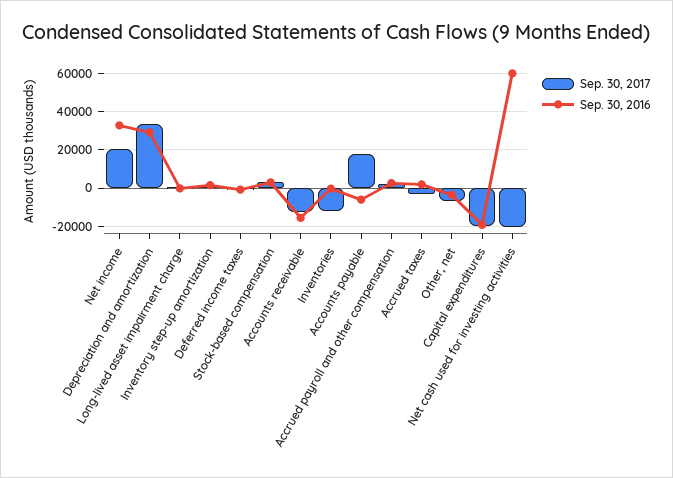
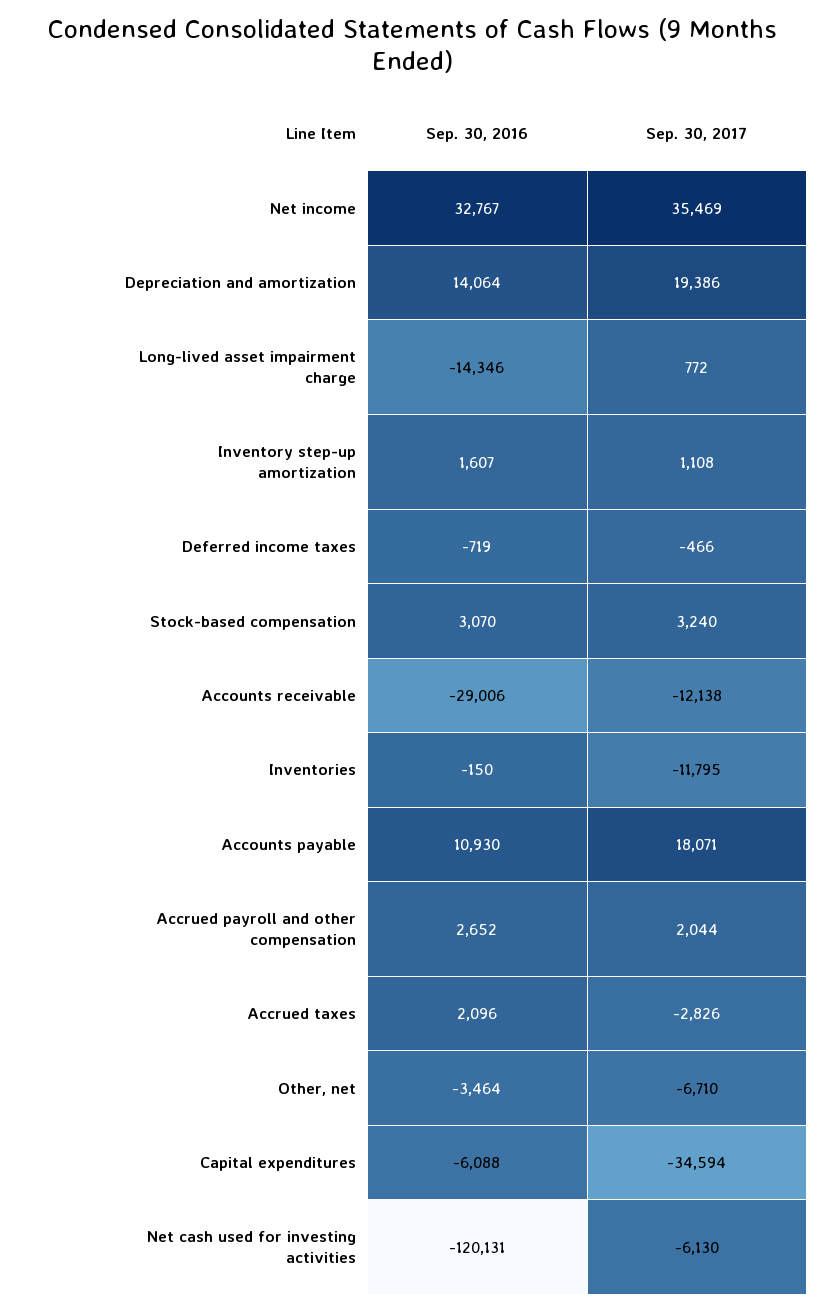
Sep. 30, 2017, Net income: 20000 -> 35469
Sep. 30, 2017, Depreciation and amortization: 35000 -> 19386
Sep. 30, 2016, Depreciation and amortization: 30000 -> 14064
Sep. 30, 2016, Long-lived asset impairment charge: 0 -> -14346
Sep. 30, 2016, Accounts receivable: -15000 -> -29006
Sep. 30, 2016, Accounts payable: -5000 -> 10930
Sep. 30, 2017, Capital expenditures: -20000 -> -34594
Sep. 30, 2016, Capital expenditures: -20000 -> -6088
Sep. 30, 2017, Net cash used for investing activities: -20000 -> -6130
Sep. 30, 2016, Net cash used for investing activities: 60000 -> -120131

